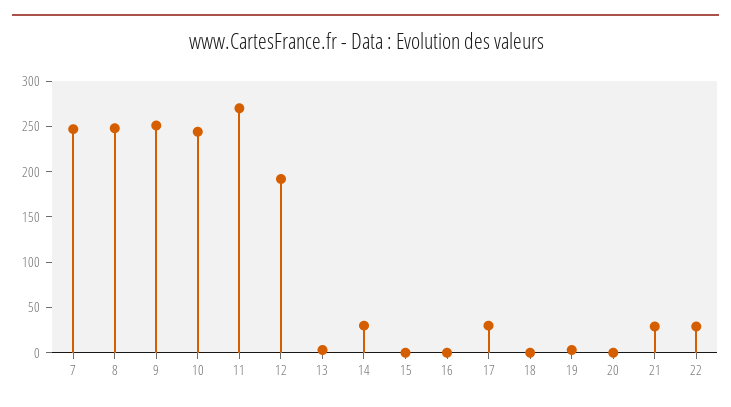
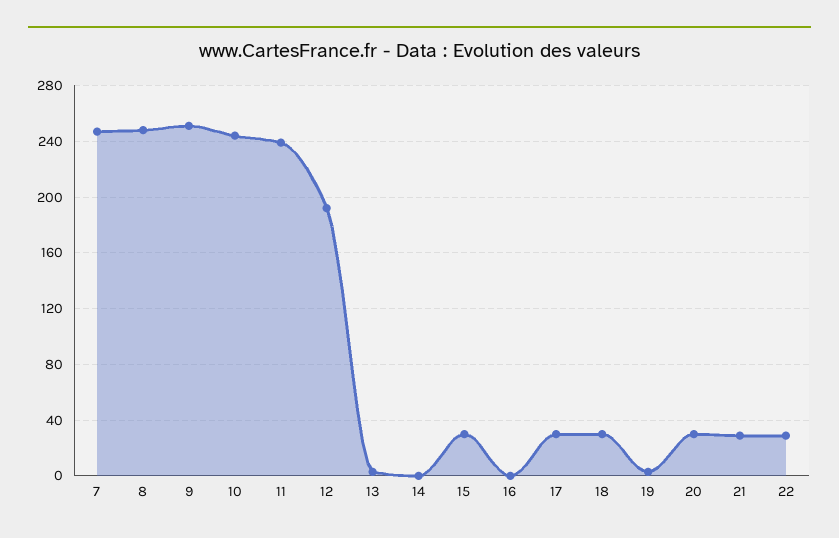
11: 270 -> 240
14: 30 -> 0
15: 0 -> 30
18: 0 -> 30
20: 0 -> 30

